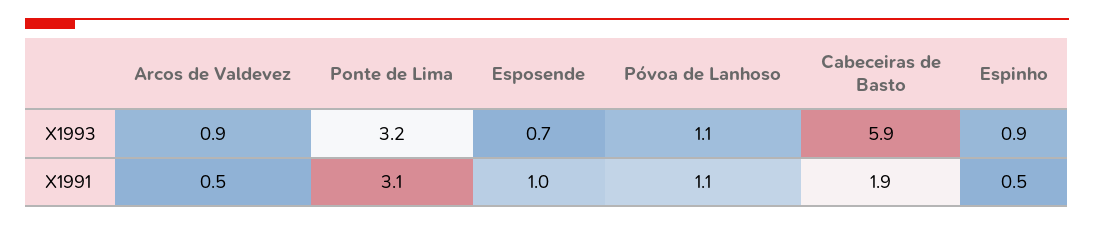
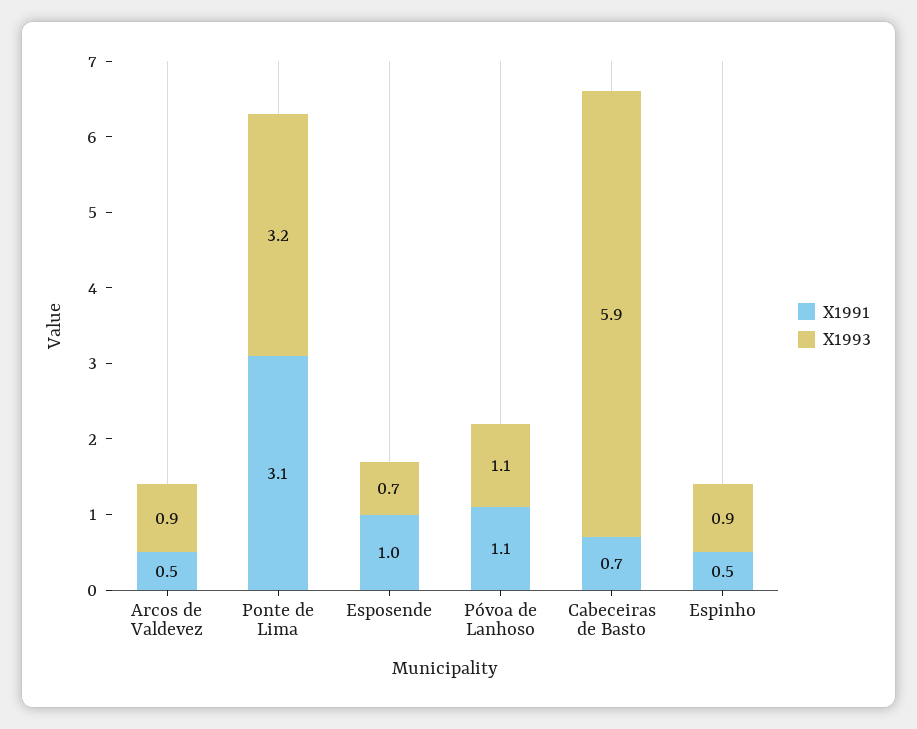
X1991, Cabeceiras de Basto: 1.9 -> 0.7

